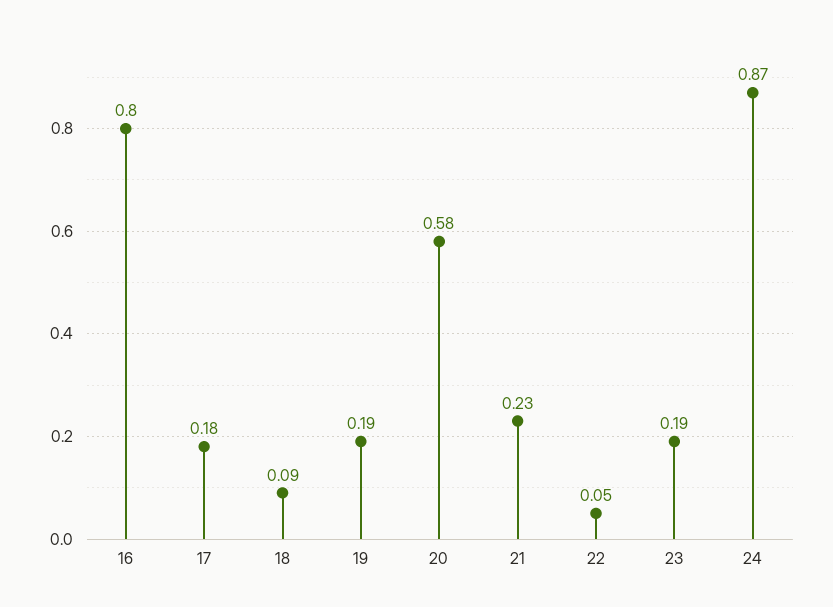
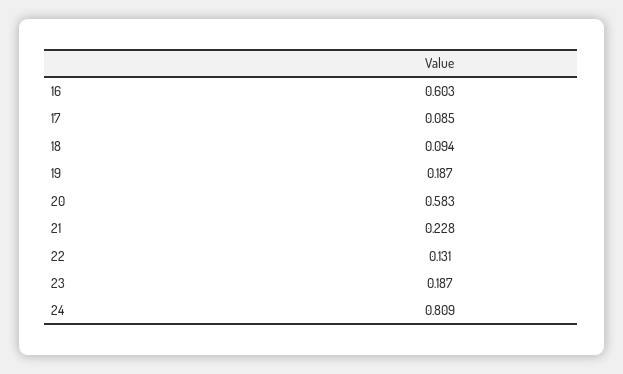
16: 0.8 -> 0.603
17: 0.18 -> 0.085
22: 0.05 -> 0.131
24: 0.87 -> 0.809

